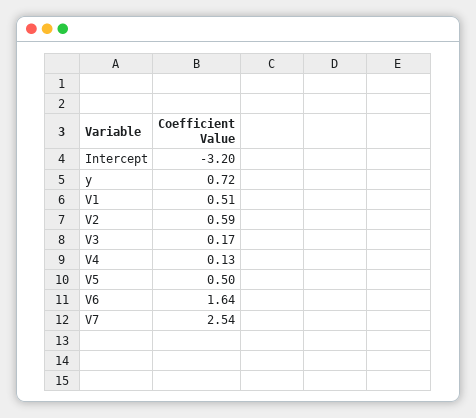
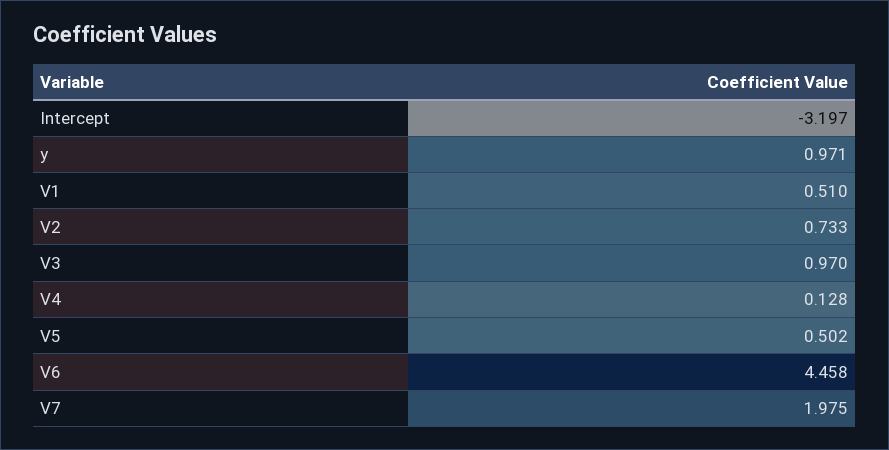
y: 0.72 -> 0.971
V2: 0.59 -> 0.733
V3: 0.17 -> 0.97
V6: 1.64 -> 4.458
V7: 2.54 -> 1.975

